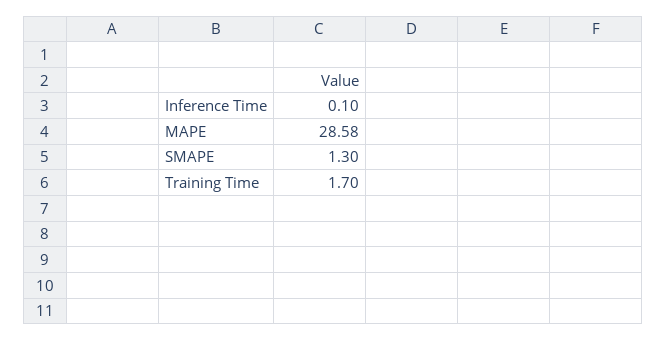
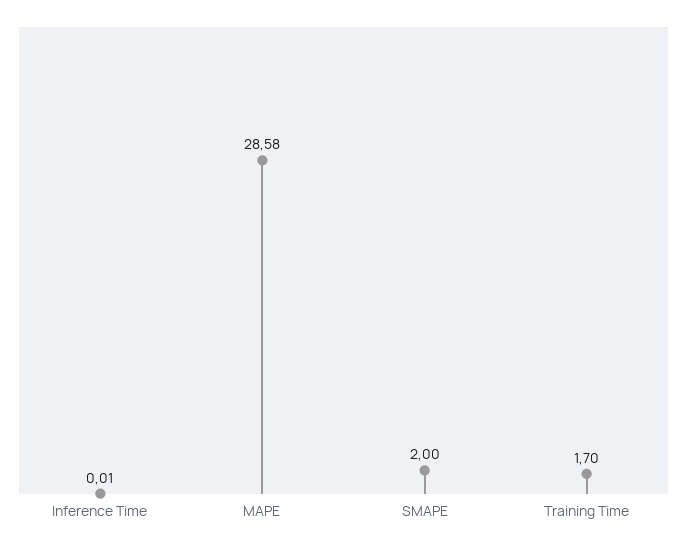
Inference Time: 0.1 -> 0.01
SMAPE: 1.3 -> 2

